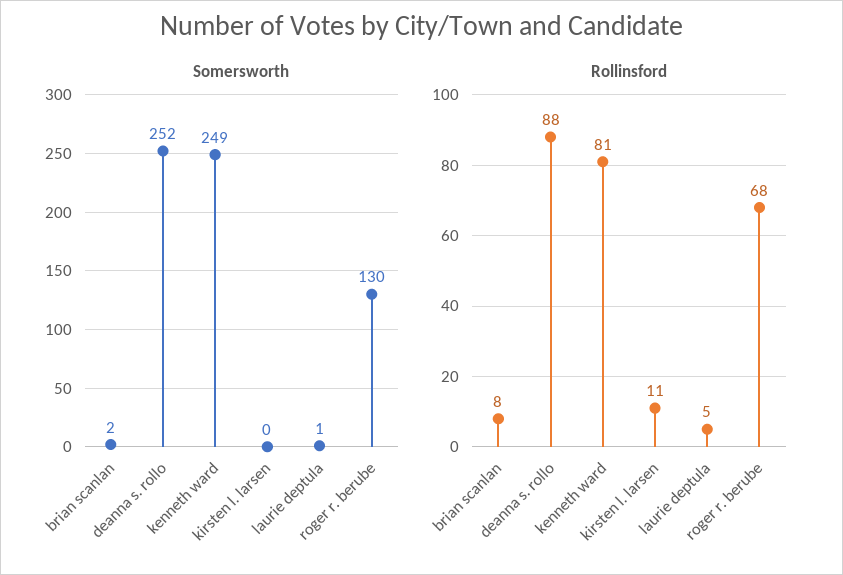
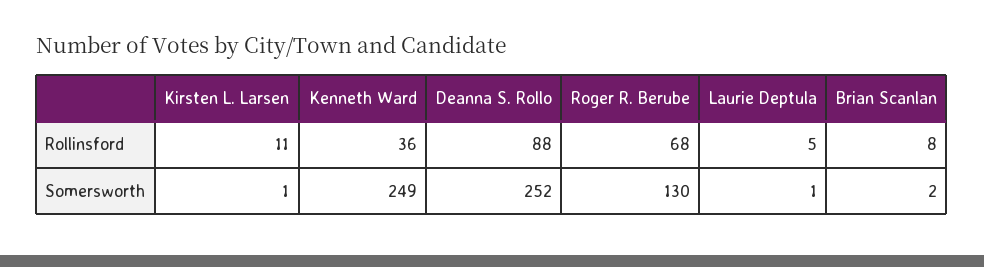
Somersworth, kirsten l. larsen: 0 -> 1
Rollinsford, kenneth ward: 81 -> 36

